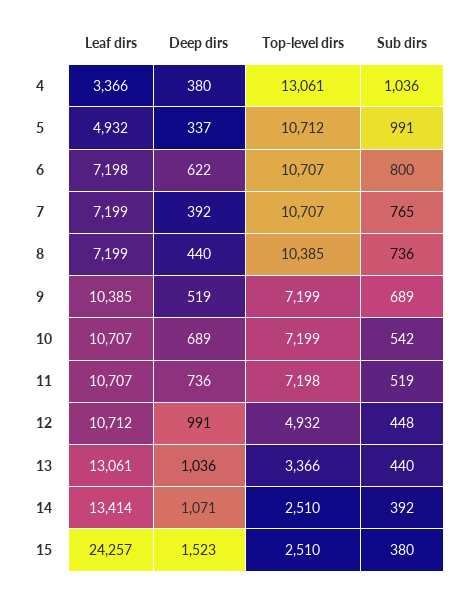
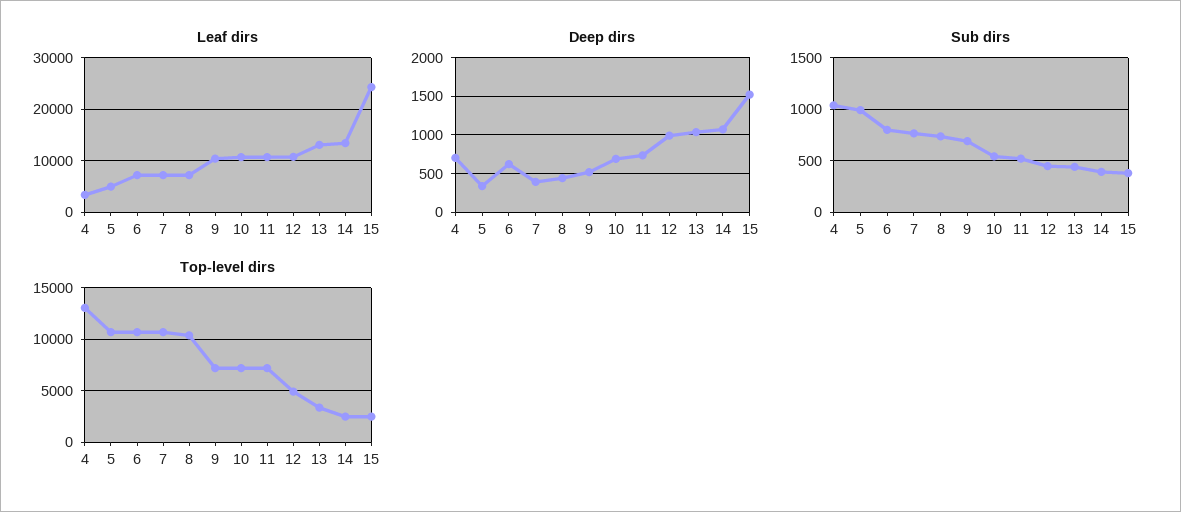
Deep dirs, 4: 380 -> 700

